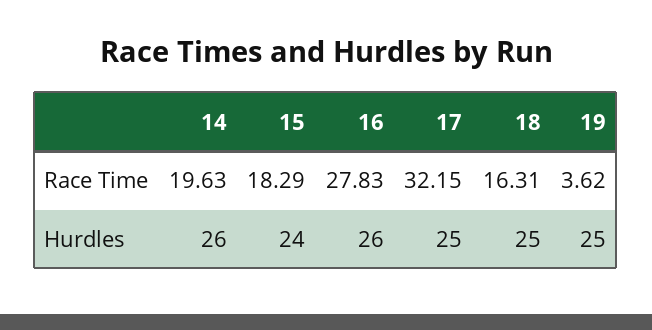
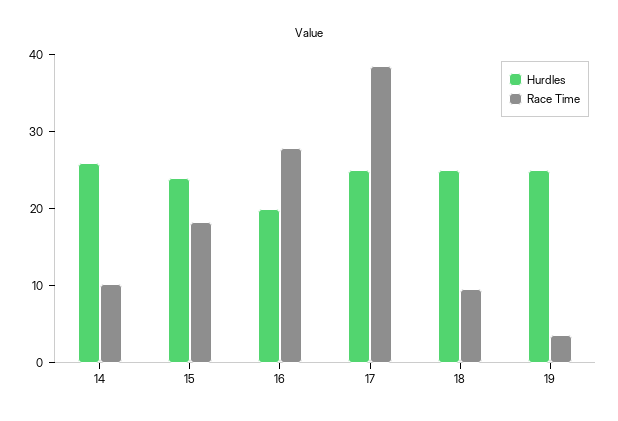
Race Time, 14: 19.63 -> 10
Race Time, 17: 32.15 -> 38
Race Time, 18: 16.31 -> 10
Hurdles, 16: 26 -> 20

